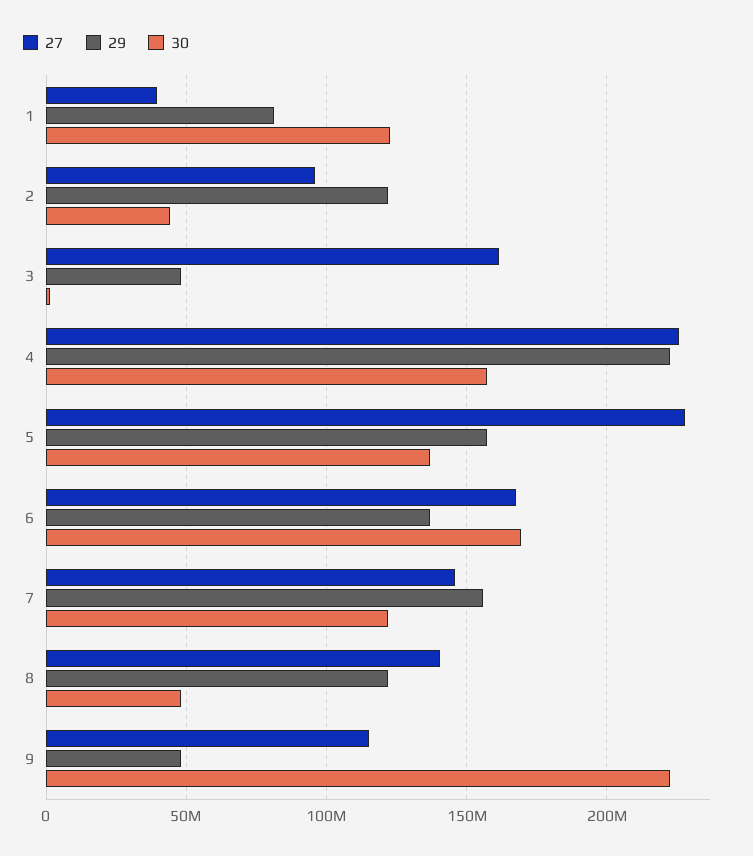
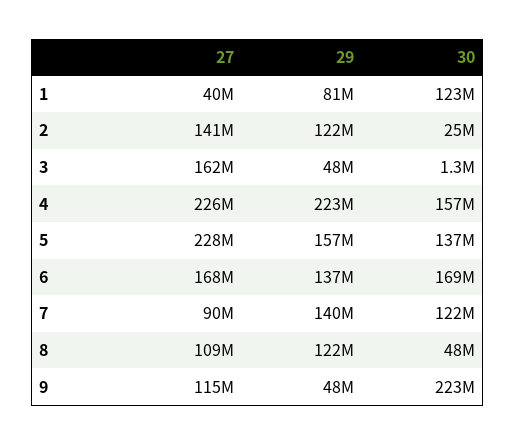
27, 2: 95000000 -> 141000000
30, 2: 45000000 -> 25000000
27, 7: 145000000 -> 90000000
29, 7: 155000000 -> 140000000
27, 8: 140000000 -> 109000000

